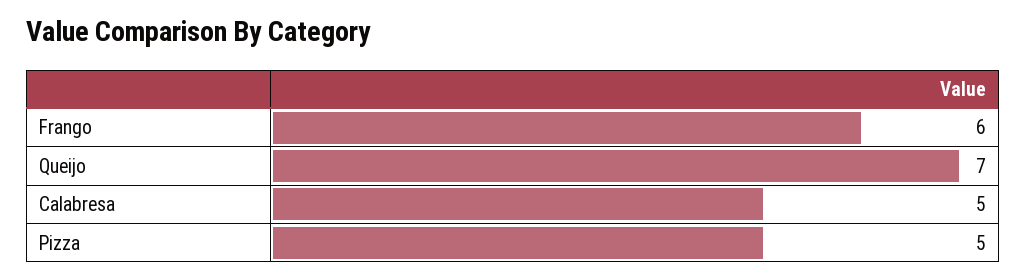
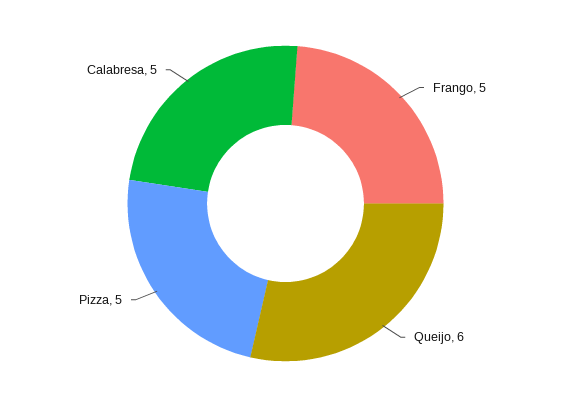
Frango: 6 -> 5
Queijo: 7 -> 6

